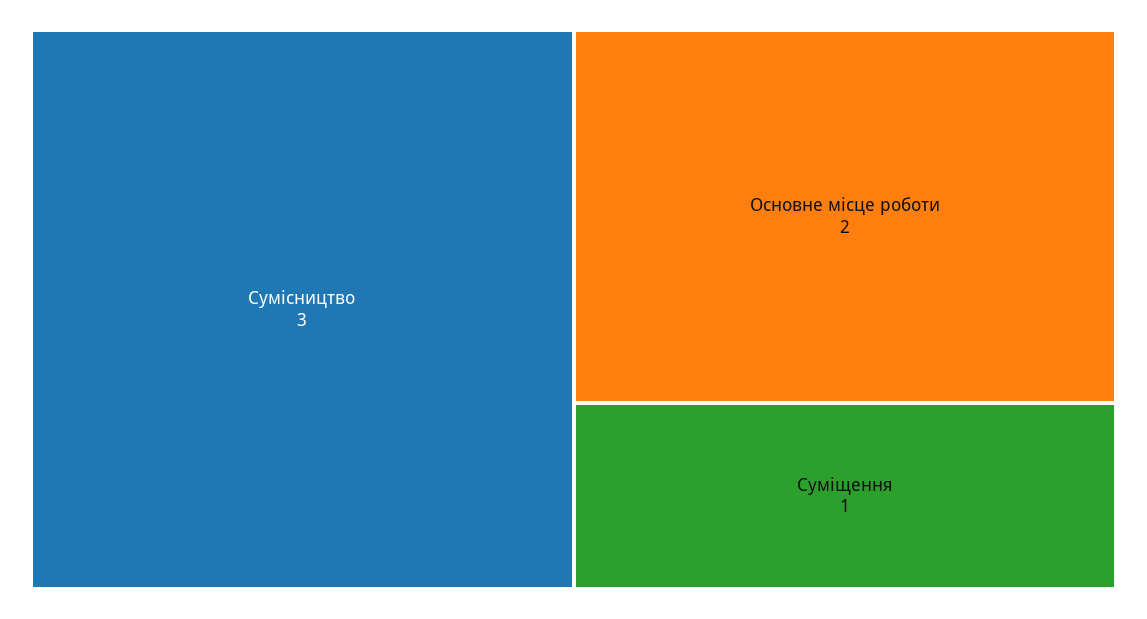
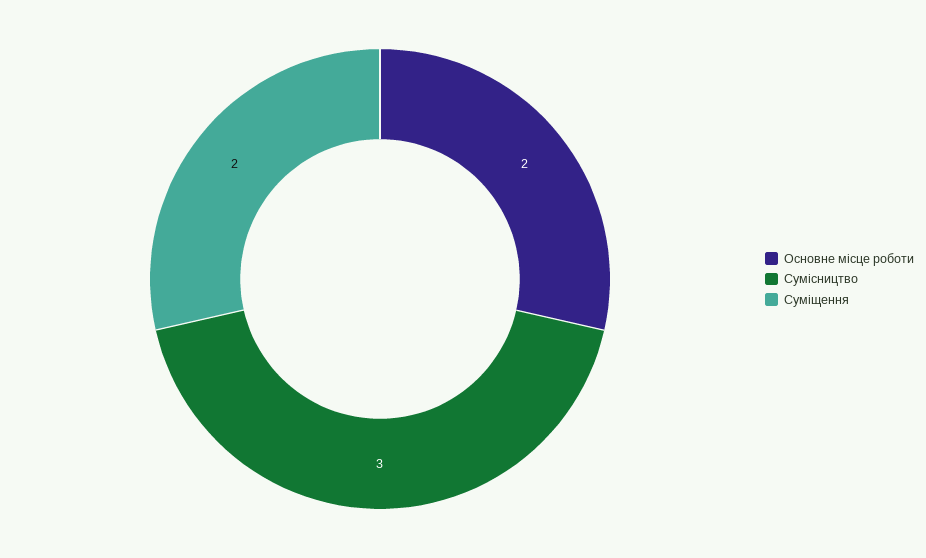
Суміщення: 1 -> 2

